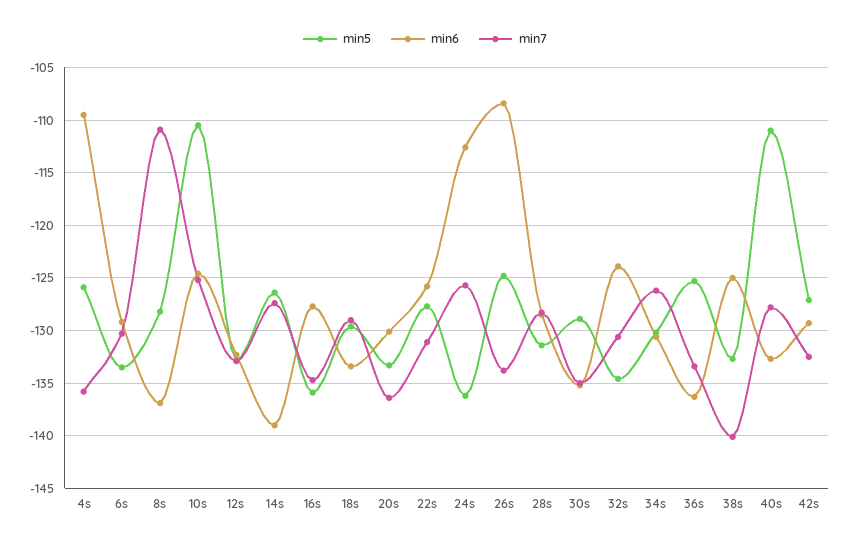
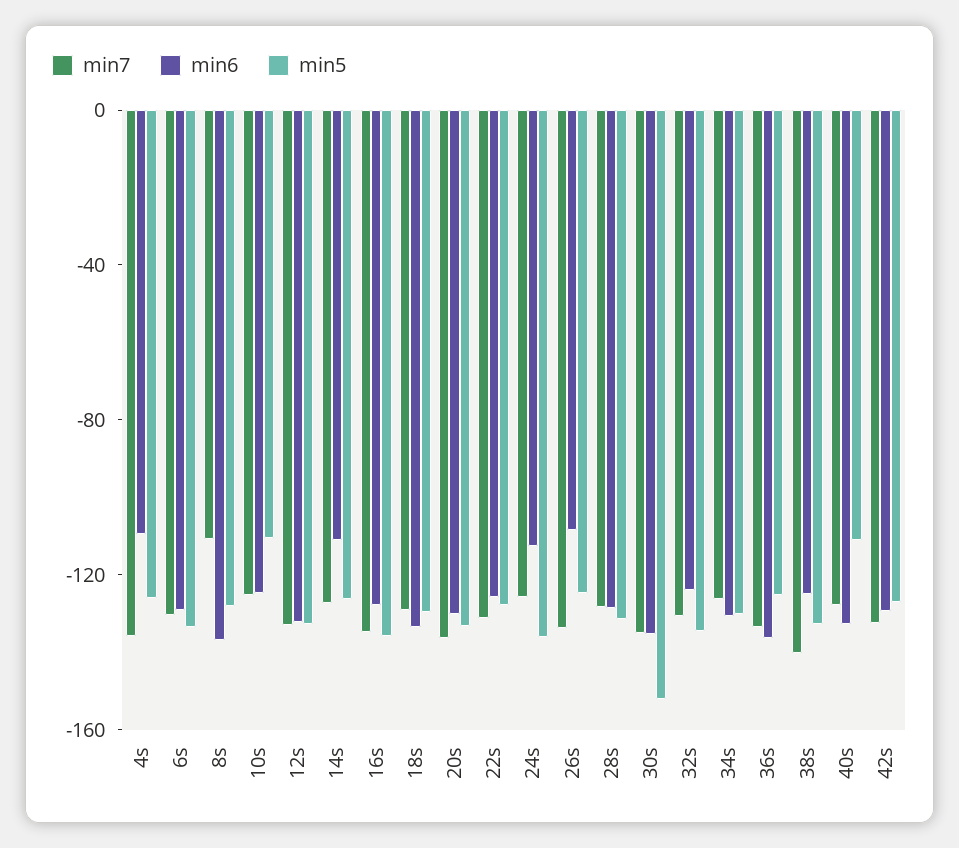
min6, 14s: -139 -> -110
min5, 30s: -129 -> -150

